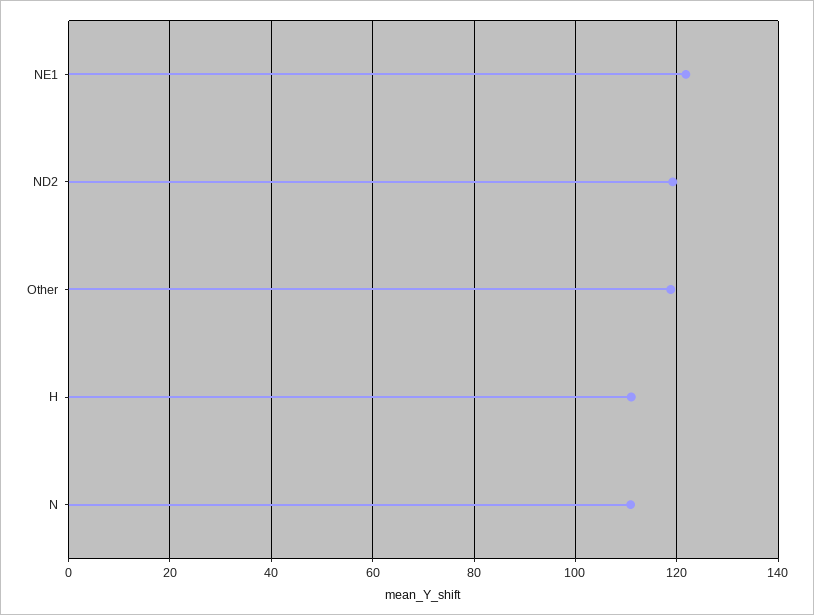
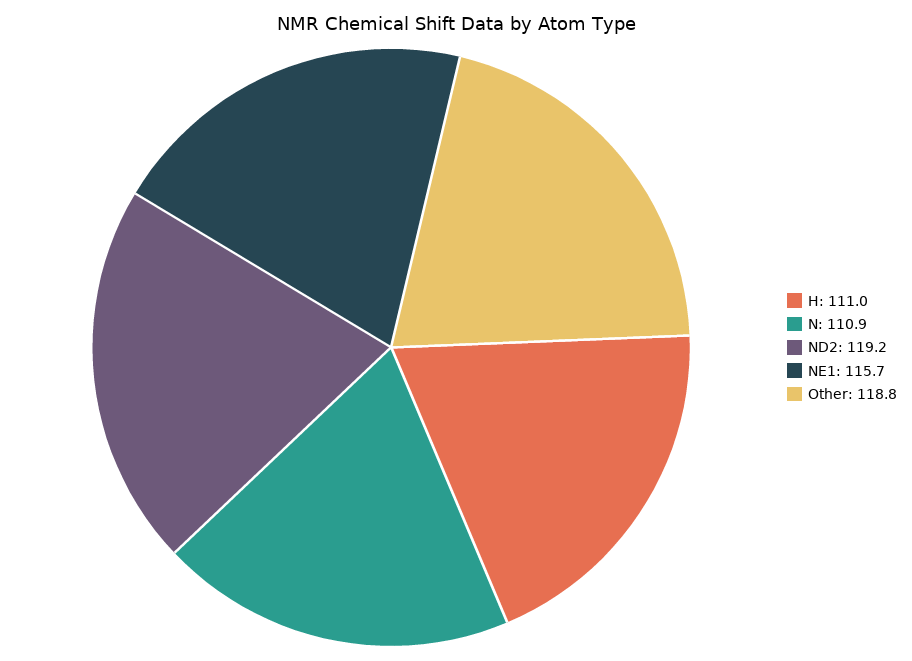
NE1: 122 -> 115.7

